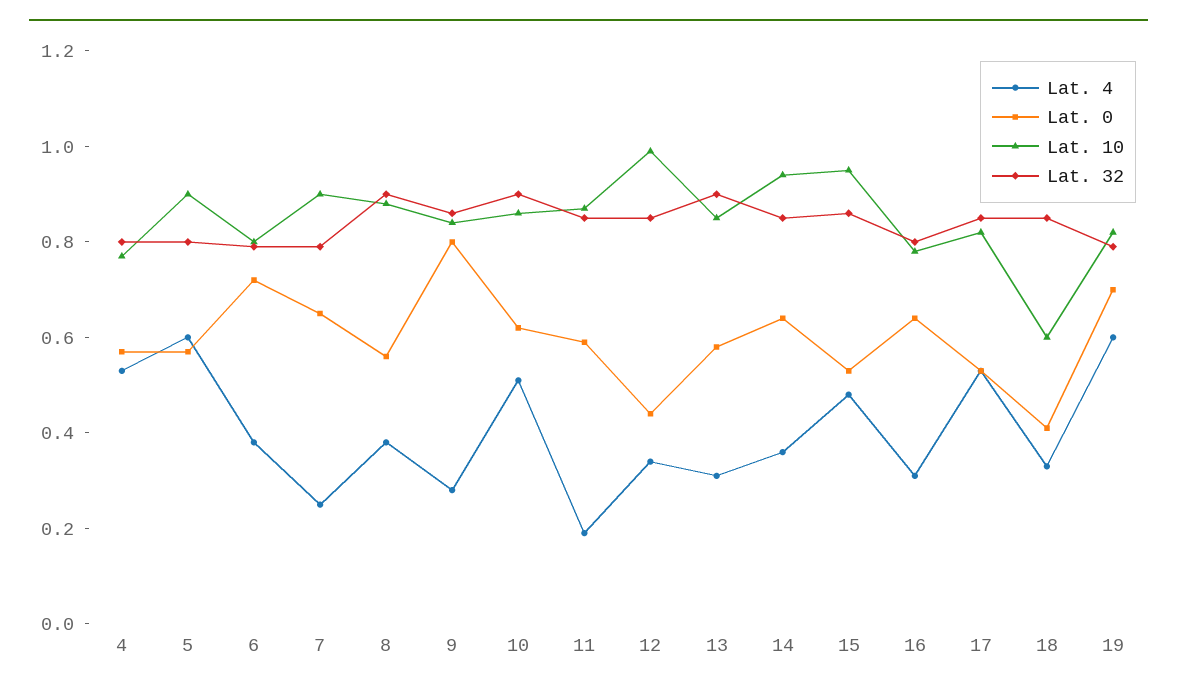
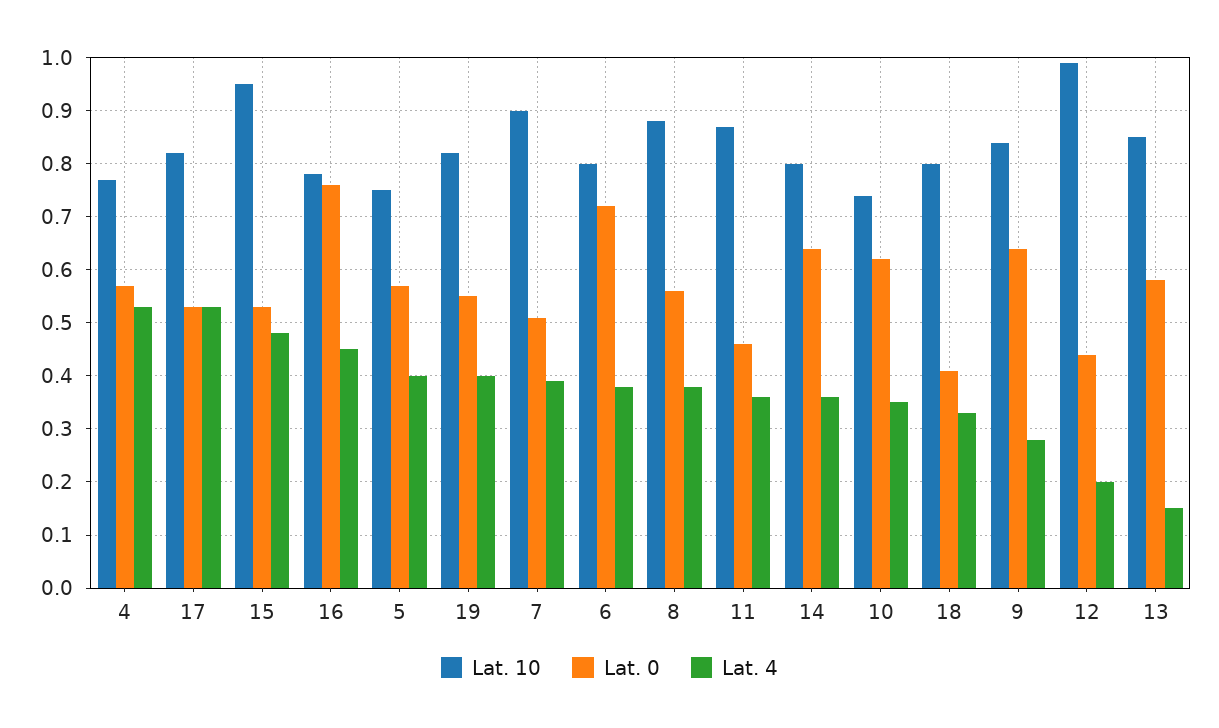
Lat. 32, 4: 0.8 -> none
Lat. 4, 5: 0.6 -> 0.4
Lat. 10, 5: 0.9 -> 0.75
Lat. 32, 5: 0.8 -> none
Lat. 32, 6: 0.8 -> none
Lat. 4, 7: 0.25 -> 0.4
Lat. 0, 7: 0.65 -> 0.5
Lat. 32, 7: 0.8 -> none
Lat. 32, 8: 0.9 -> none
Lat. 0, 9: 0.8 -> 0.65
Lat. 32, 9: 0.85 -> none
Lat. 4, 10: 0.5 -> 0.35
Lat. 10, 10: 0.85 -> 0.75
Lat. 32, 10: 0.9 -> none
Lat. 4, 11: 0.2 -> 0.35
Lat. 0, 11: 0.6 -> 0.45
Lat. 32, 11: 0.85 -> none
Lat. 4, 12: 0.35 -> 0.2
Lat. 32, 12: 0.85 -> none
Lat. 4, 13: 0.3 -> 0.15
Lat. 32, 13: 0.9 -> none
Lat. 10, 14: 0.95 -> 0.8
Lat. 32, 14: 0.85 -> none
Lat. 32, 15: 0.85 -> none
Lat. 4, 16: 0.3 -> 0.45
Lat. 0, 16: 0.65 -> 0.75
Lat. 32, 16: 0.8 -> none
Lat. 32, 17: 0.85 -> none
Lat. 10, 18: 0.6 -> 0.8
Lat. 32, 18: 0.85 -> none
Lat. 4, 19: 0.6 -> 0.4
Lat. 0, 19: 0.7 -> 0.55
Lat. 32, 19: 0.8 -> none

